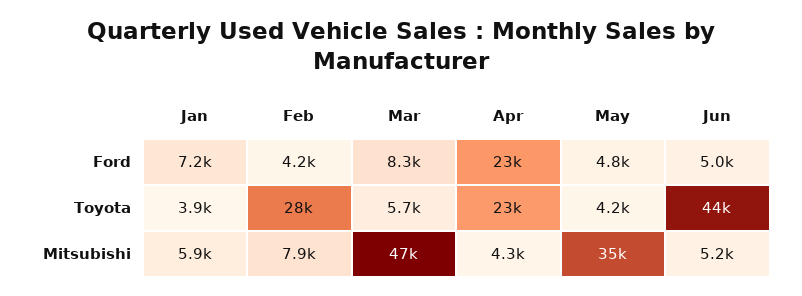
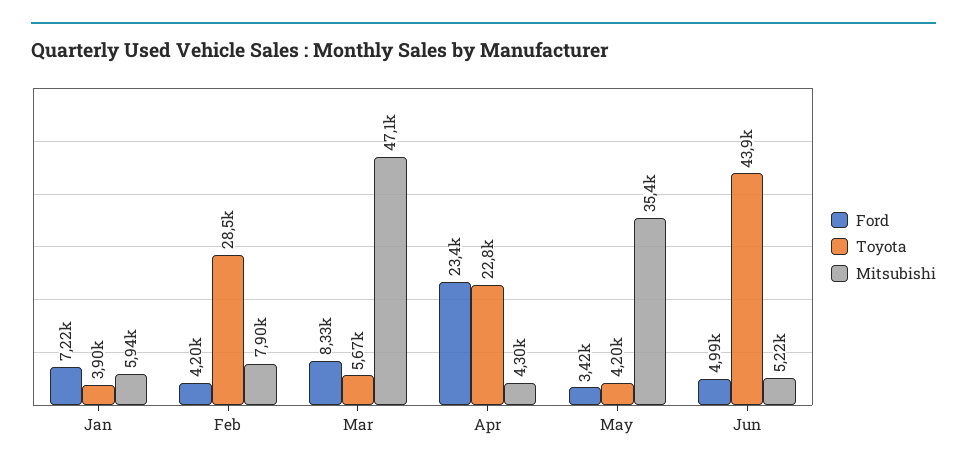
Ford, May: 4800 -> 3420

